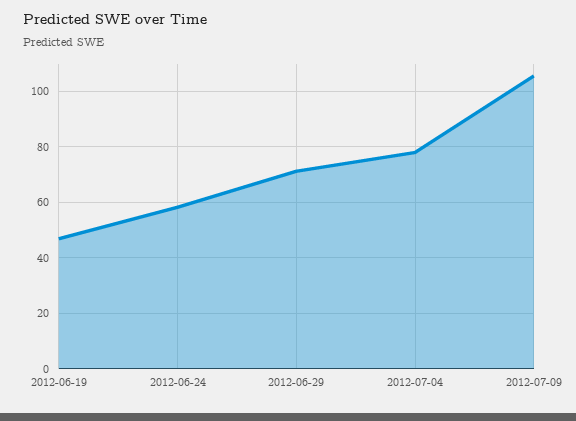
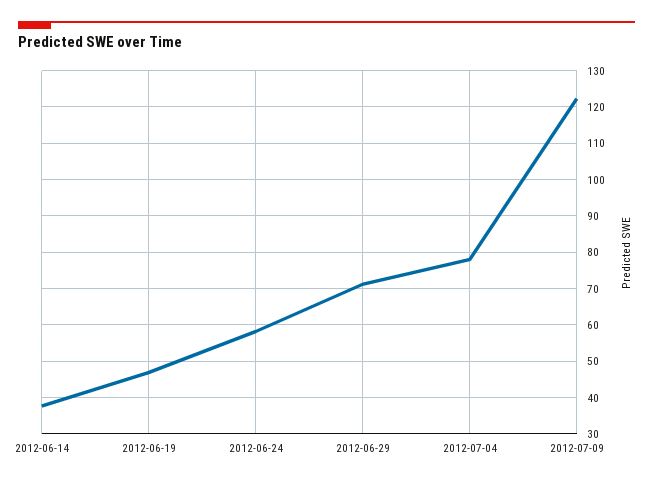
2012-07-09: 105 -> 122
2012-06-14: none -> 38

